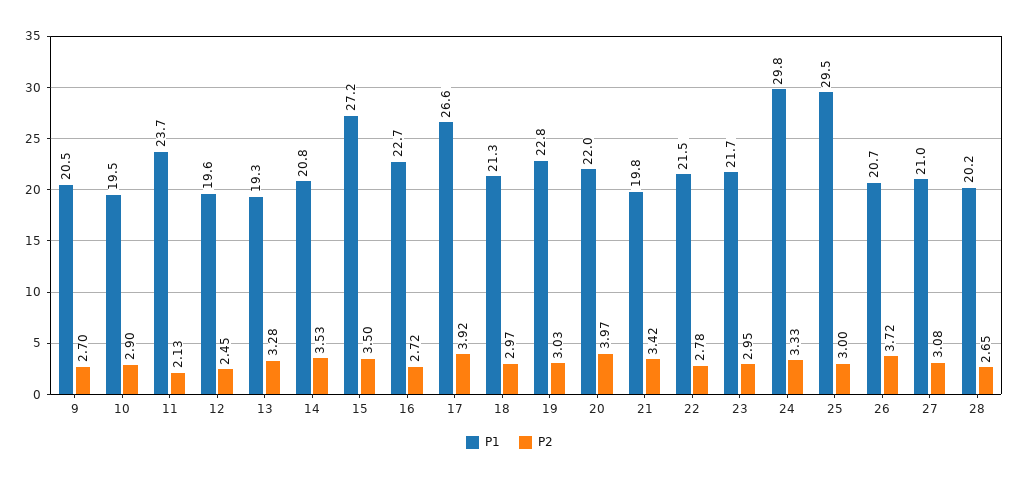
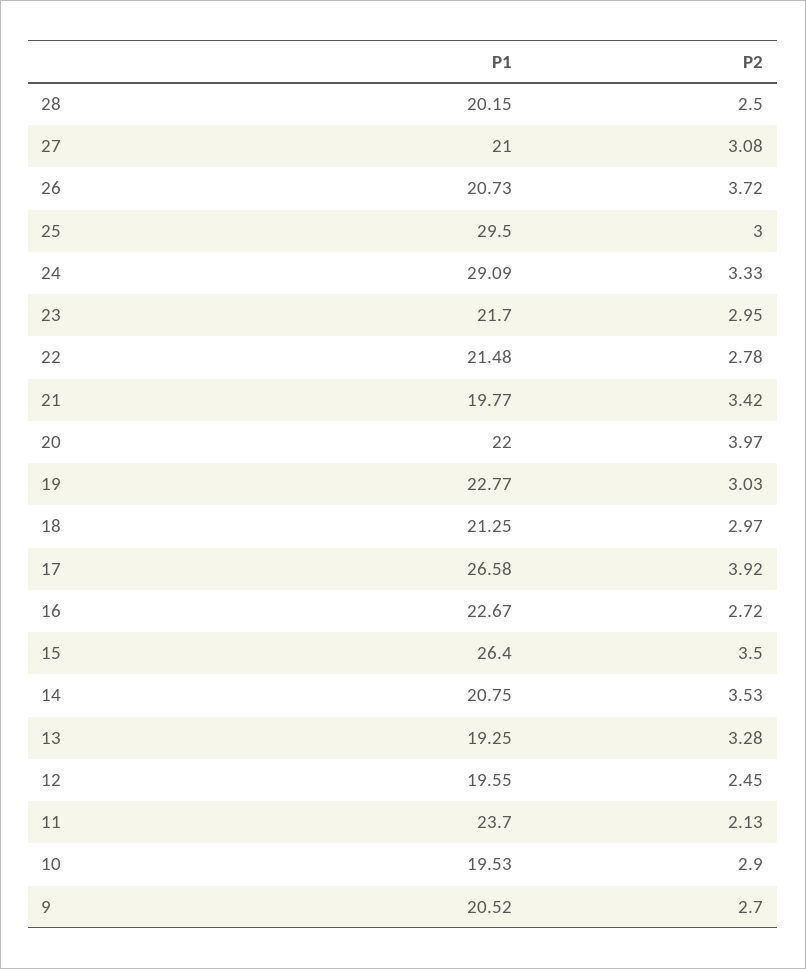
P1, 15: 27.2 -> 26.4
P1, 24: 29.8 -> 29.09
P2, 28: 2.65 -> 2.5

